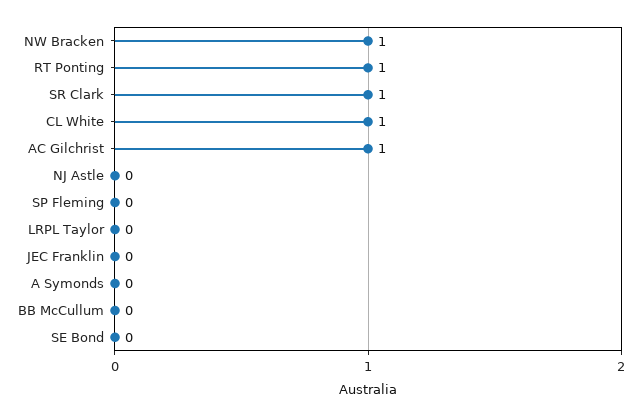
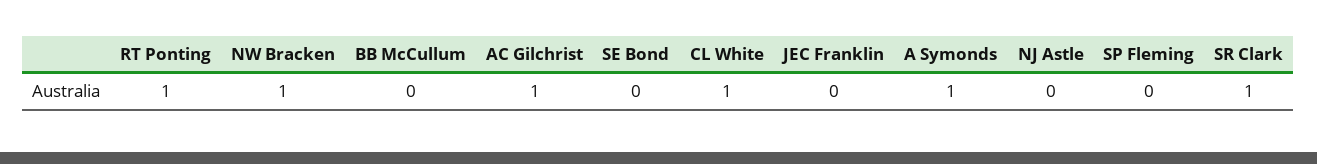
LRPL Taylor: 0 -> none
A Symonds: 0 -> 1

